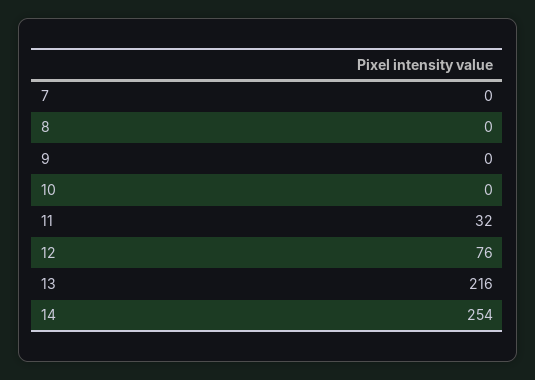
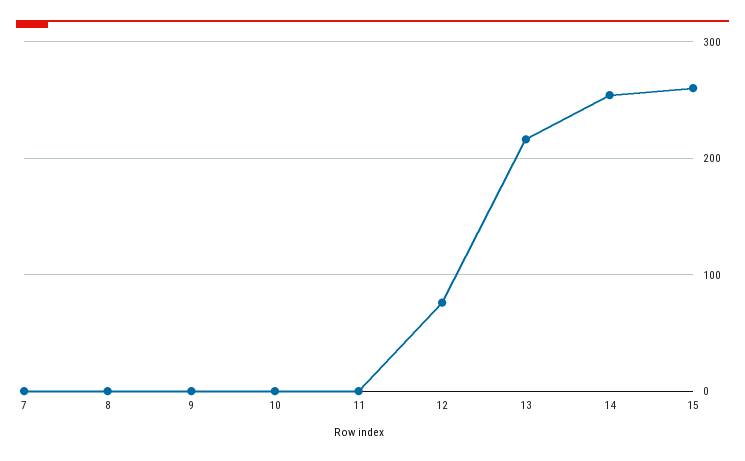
11: 32 -> 0
15: none -> 260

